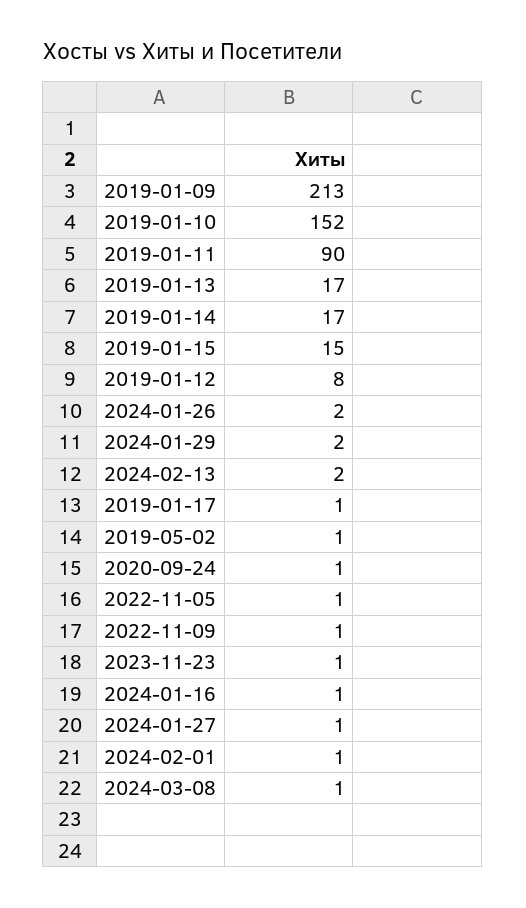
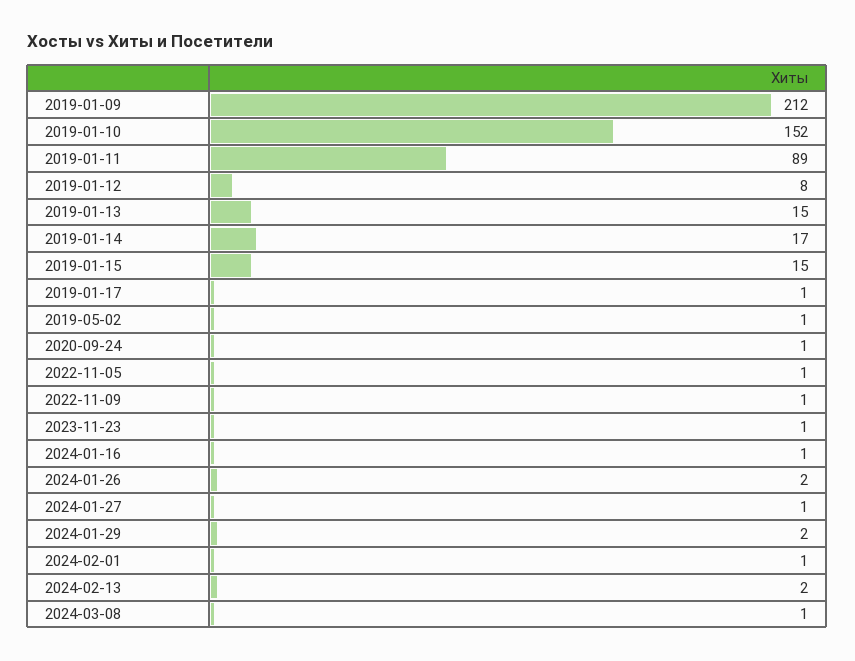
2019-01-09: 213 -> 212
2019-01-11: 90 -> 89
2019-01-13: 17 -> 15

